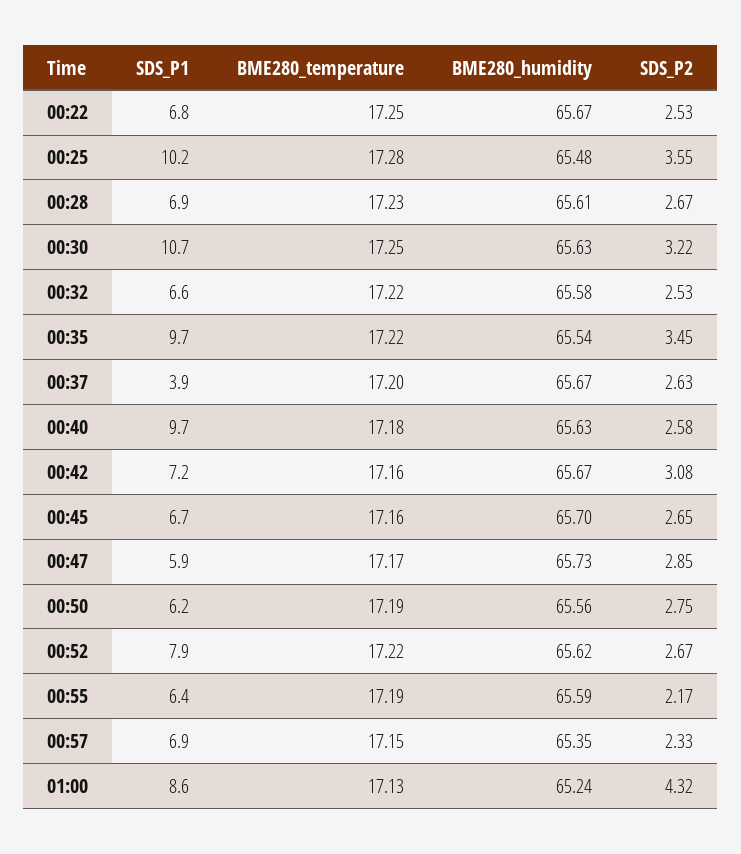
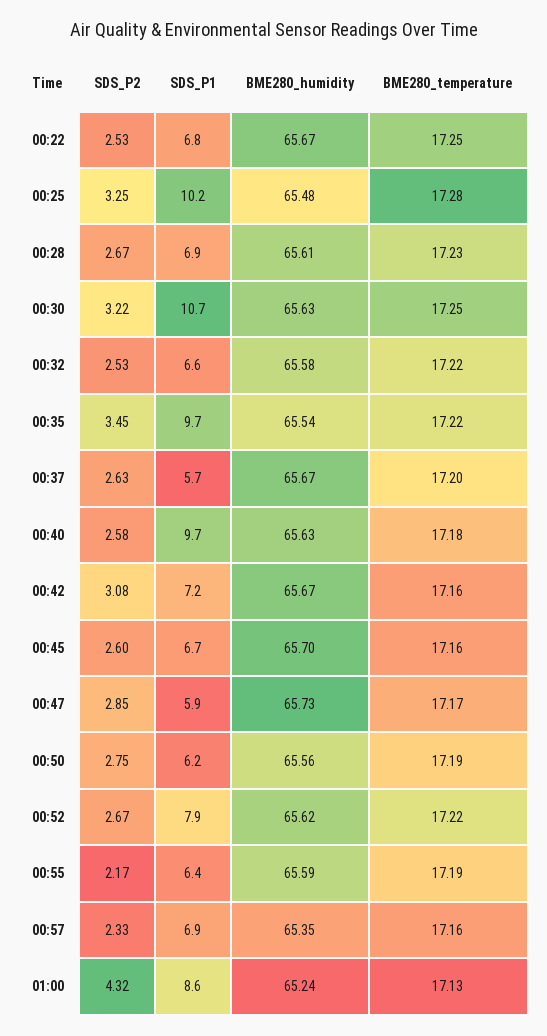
SDS_P2, 00:25: 3.55 -> 3.25
SDS_P1, 00:37: 3.9 -> 5.7
SDS_P2, 00:45: 2.65 -> 2.6
BME280_temperature, 00:57: 17.15 -> 17.16

